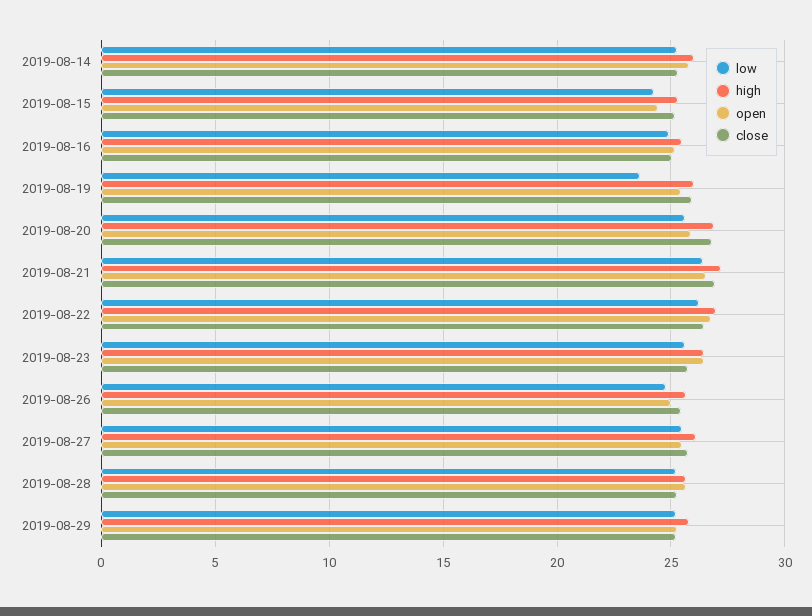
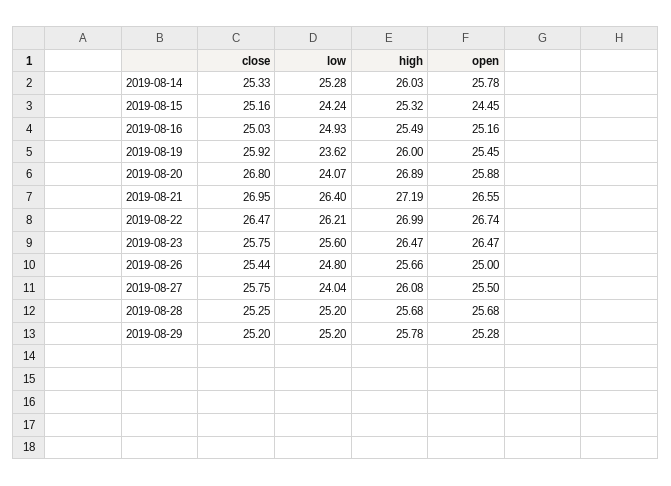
low, 2019-08-20: 25.5 -> 24.07
low, 2019-08-27: 25.5 -> 24.04

